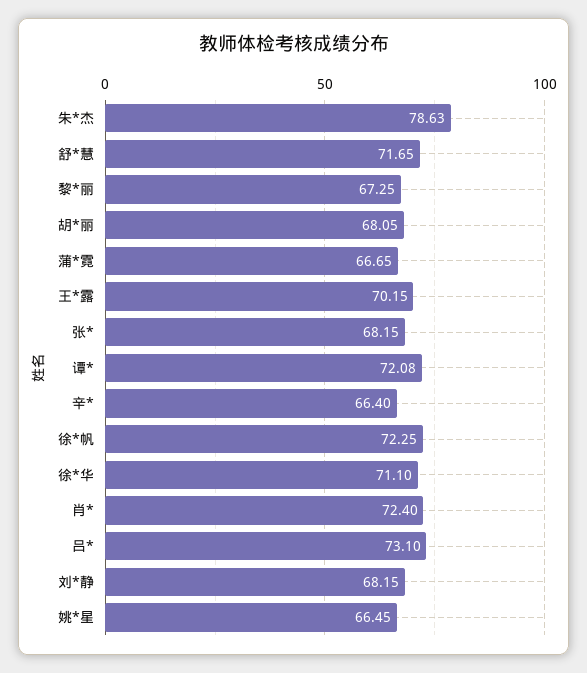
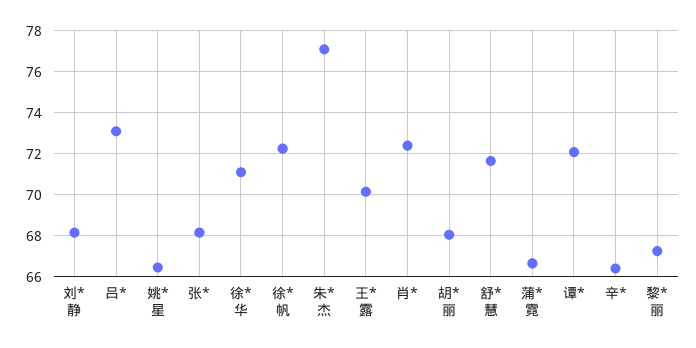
朱*杰: 78.63 -> 77

